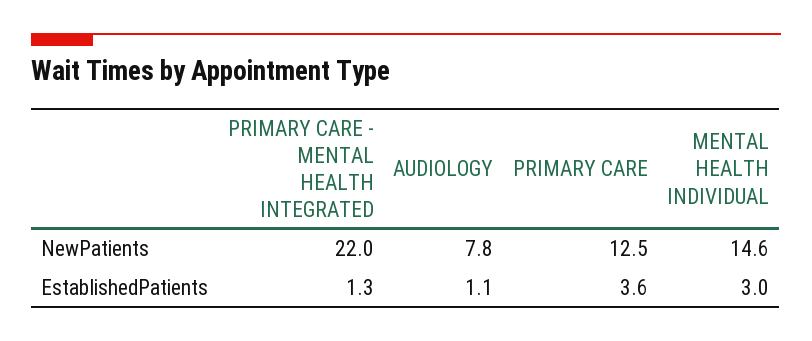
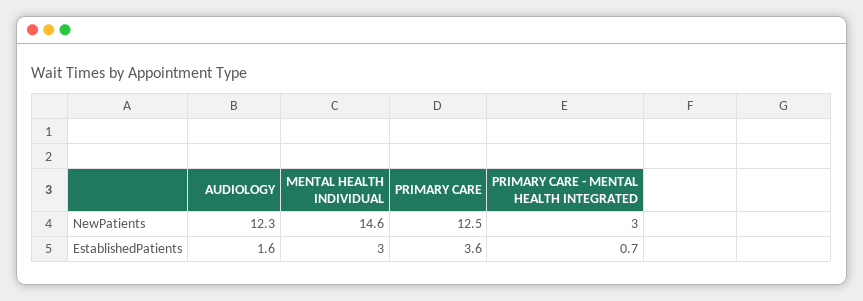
PRIMARY CARE - MENTAL HEALTH INTEGRATED, NewPatients: 22 -> 3
AUDIOLOGY, NewPatients: 7.8 -> 12.3
PRIMARY CARE - MENTAL HEALTH INTEGRATED, EstablishedPatients: 1.3 -> 0.7
AUDIOLOGY, EstablishedPatients: 1.1 -> 1.6

